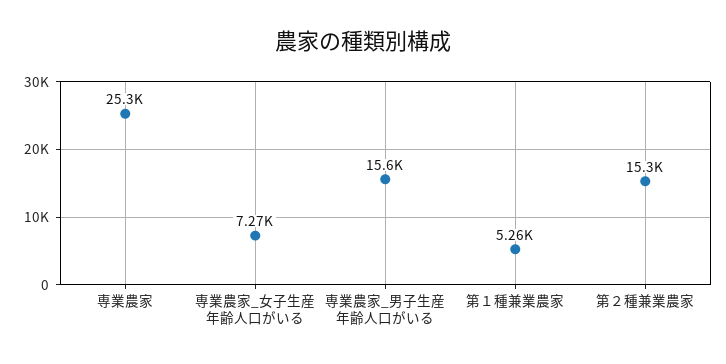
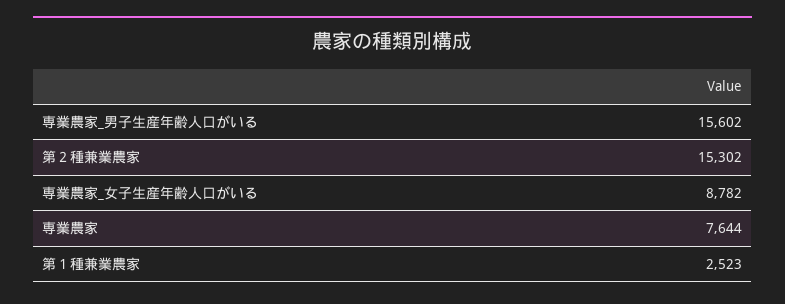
専業農家: 25300 -> 7644
専業農家_女子生産年齢人口がいる: 7270 -> 8782
第１種兼業農家: 5260 -> 2523

